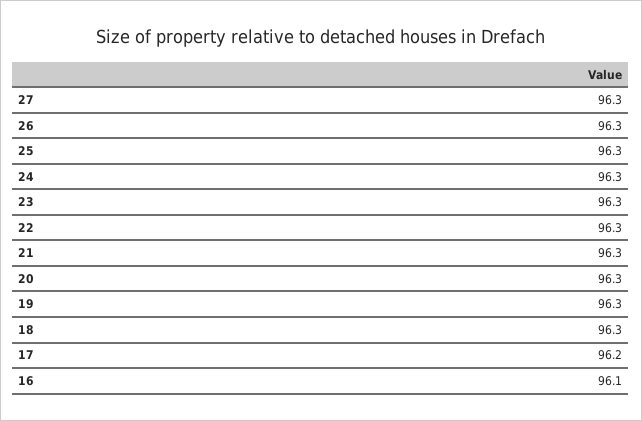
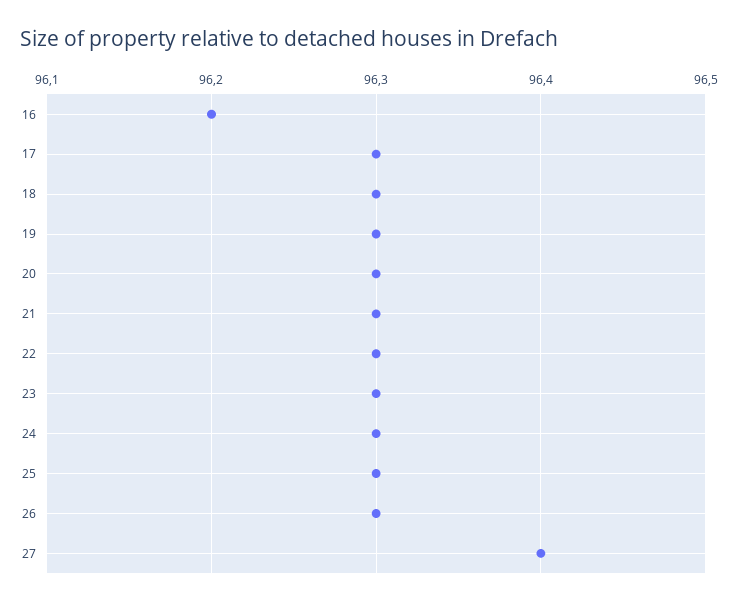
27: 96.3 -> 96.4
17: 96.2 -> 96.3
16: 96.1 -> 96.2

